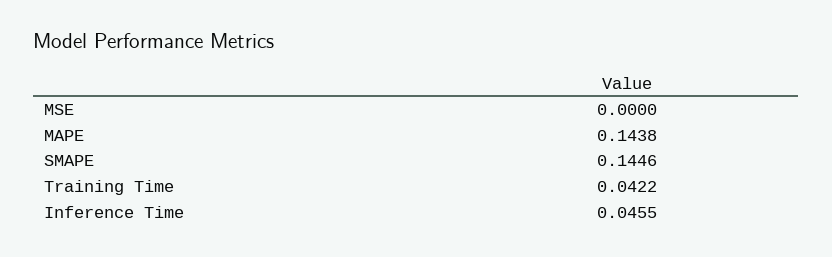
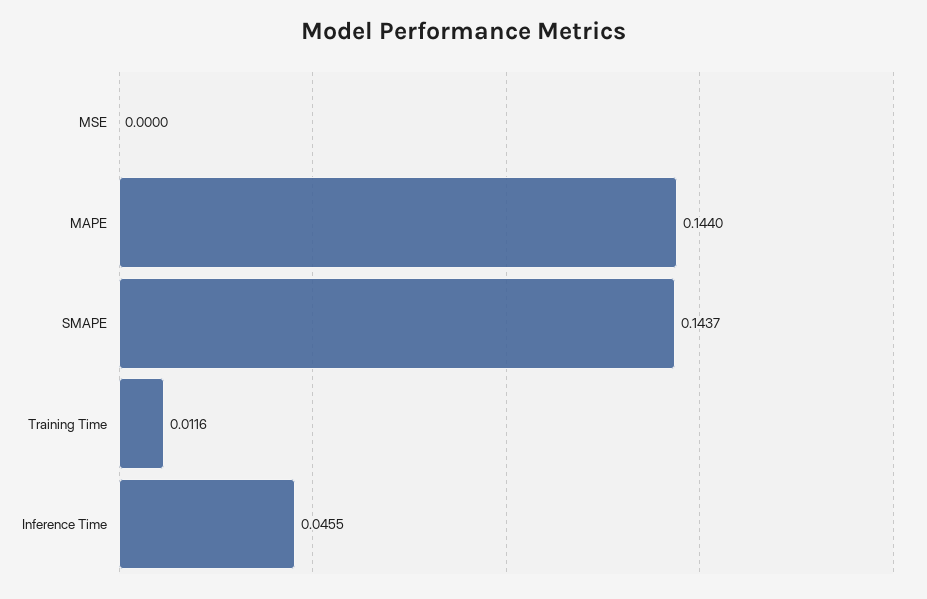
MAPE: 0.1438 -> 0.144
SMAPE: 0.1446 -> 0.1437
Training Time: 0.0422 -> 0.0116

